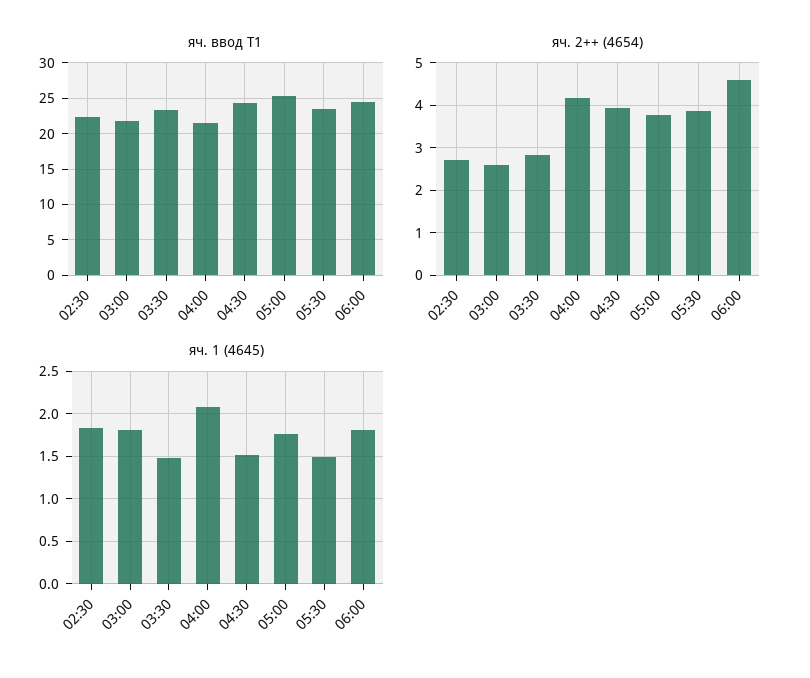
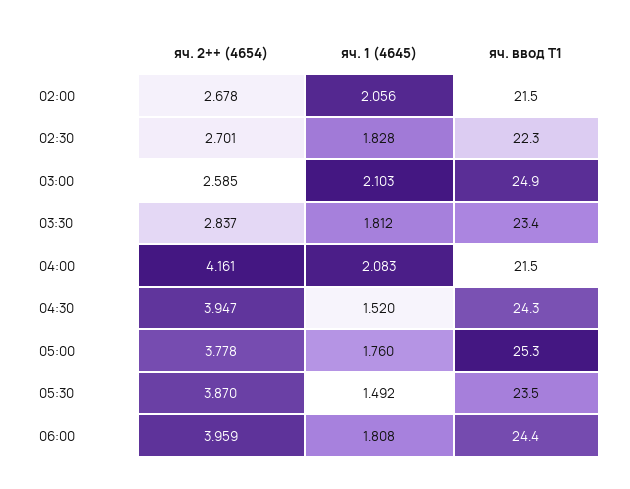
яч. ввод Т1, 03:00: 22 -> 24.9
яч. 2++ (4654), 06:00: 4.6 -> 3.959
яч. 1 (4645), 03:00: 1.8 -> 2.103
яч. 1 (4645), 03:30: 1.5 -> 1.812
яч. 2++ (4654), 02:00: none -> 2.678
яч. 1 (4645), 02:00: none -> 2.056
яч. ввод Т1, 02:00: none -> 21.5

